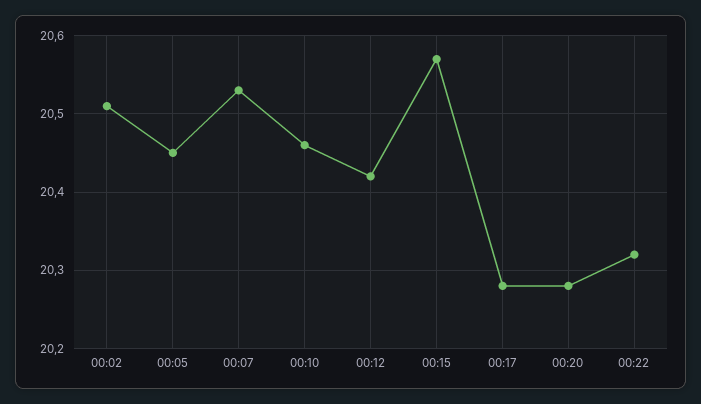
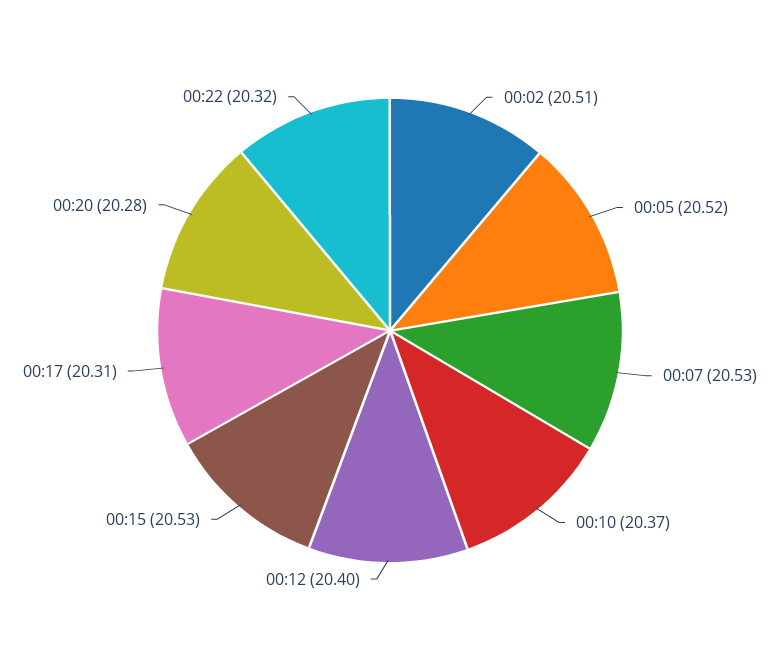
00:05: 20.45 -> 20.52
00:10: 20.46 -> 20.37
00:12: 20.42 -> 20.4
00:15: 20.57 -> 20.53
00:17: 20.28 -> 20.31

